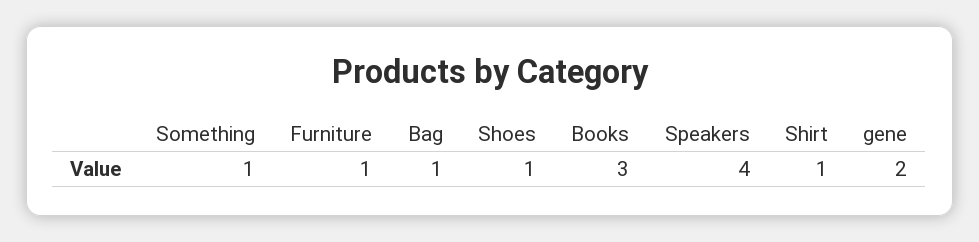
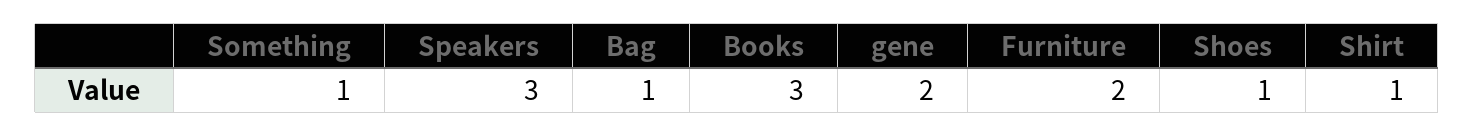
Furniture: 1 -> 2
Speakers: 4 -> 3

